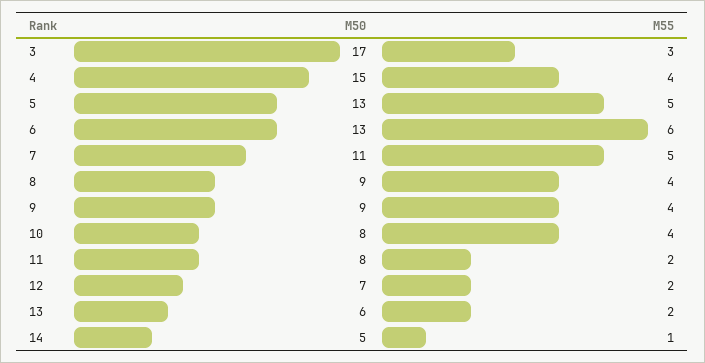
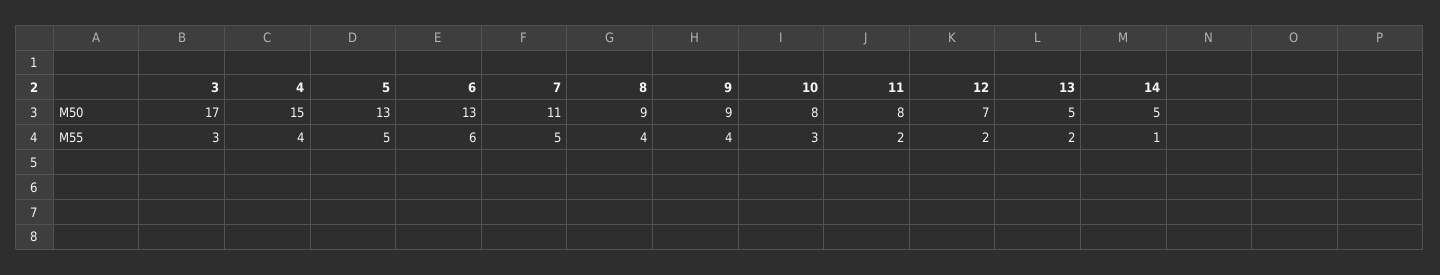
M55, 10: 4 -> 3
M50, 13: 6 -> 5

